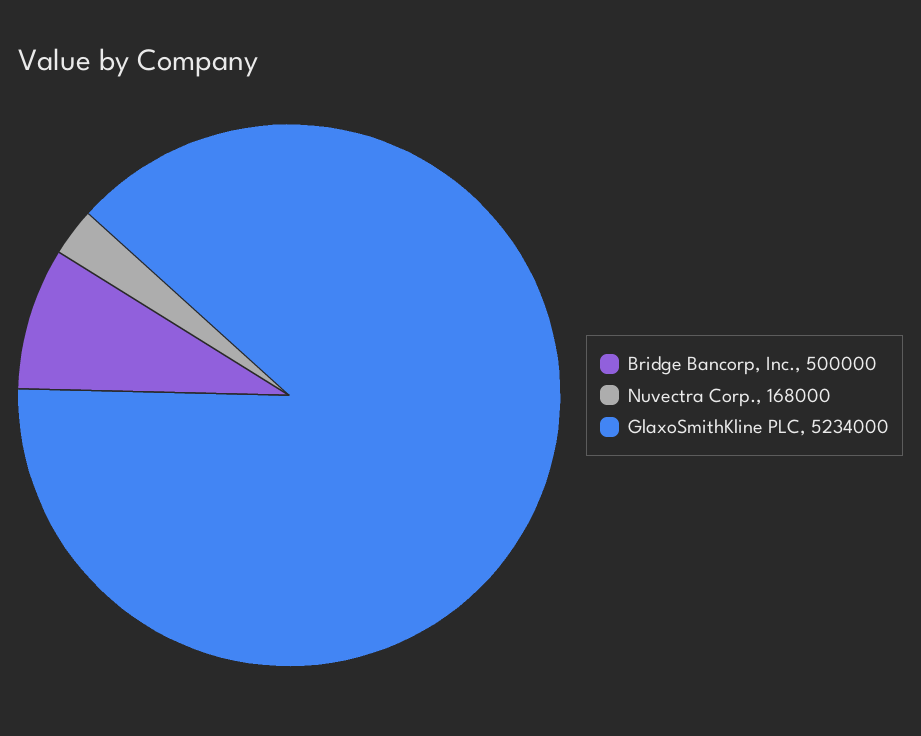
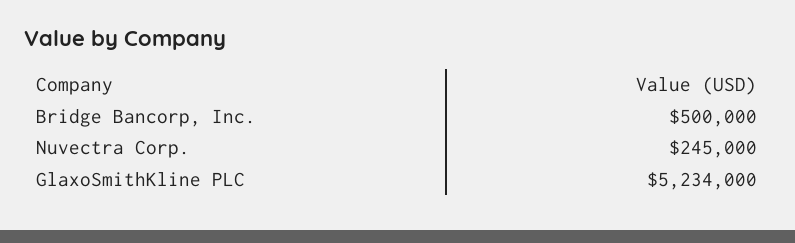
Nuvectra Corp.: 168000 -> 245000

